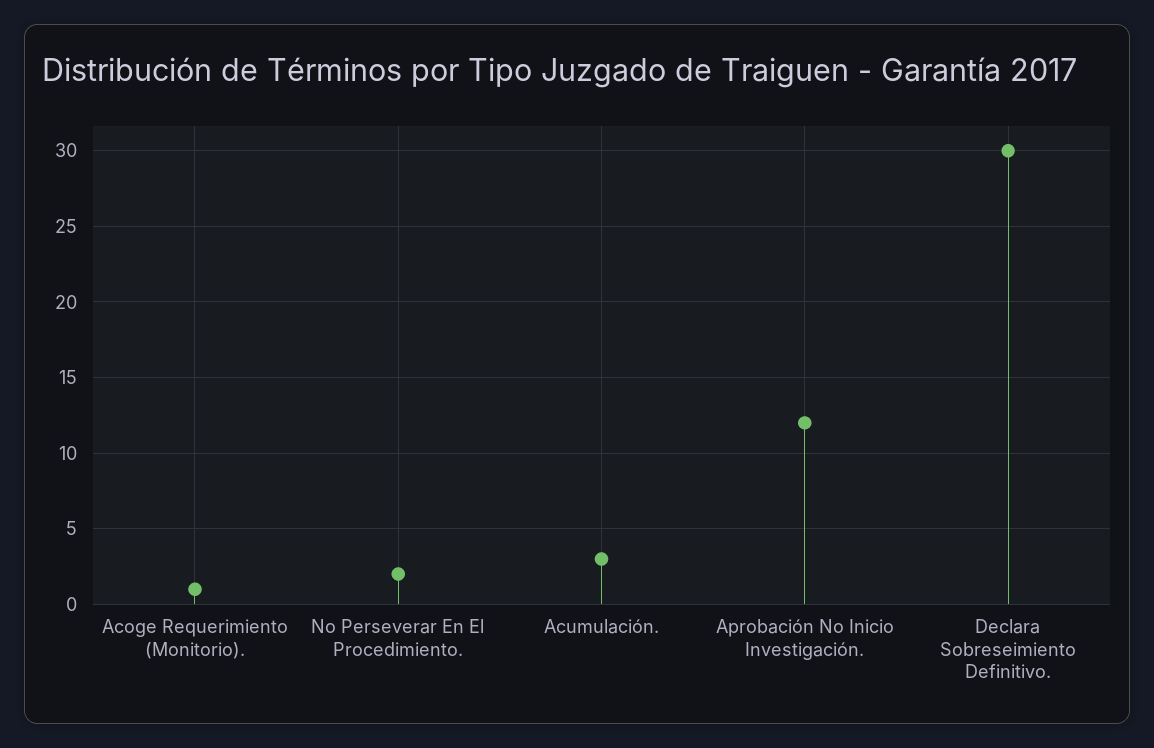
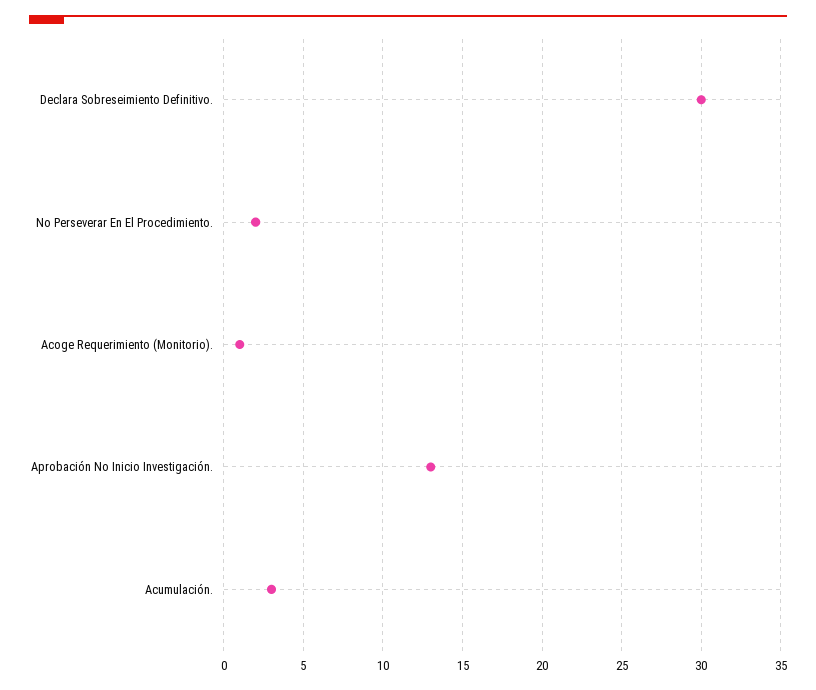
Aprobación No Inicio Investigación.: 12 -> 13

